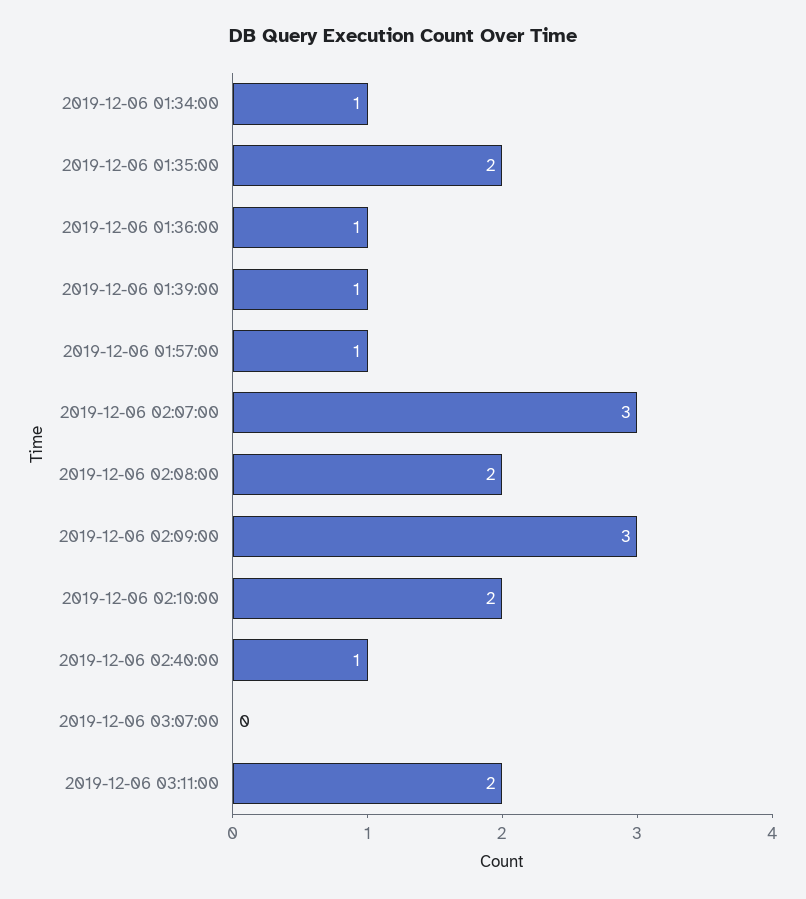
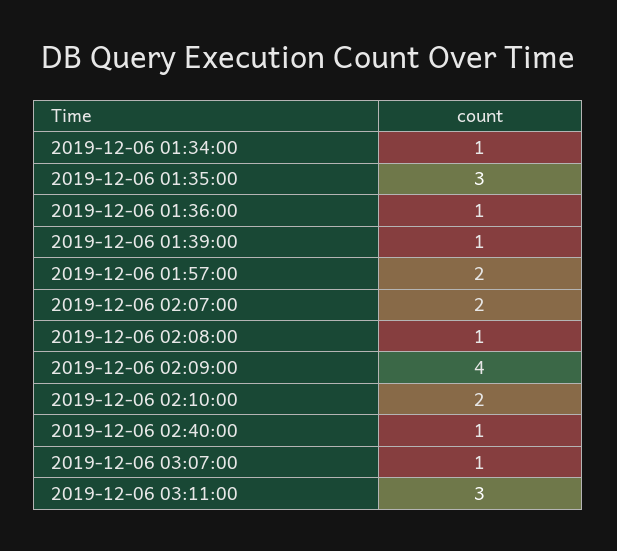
2019-12-06 01:35:00: 2 -> 3
2019-12-06 01:57:00: 1 -> 2
2019-12-06 02:07:00: 3 -> 2
2019-12-06 02:08:00: 2 -> 1
2019-12-06 02:09:00: 3 -> 4
2019-12-06 03:07:00: 0 -> 1
2019-12-06 03:11:00: 2 -> 3

